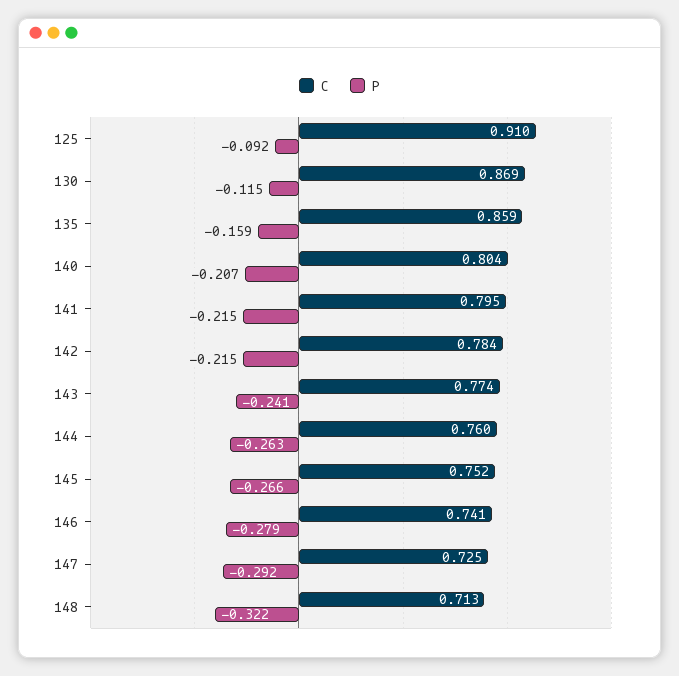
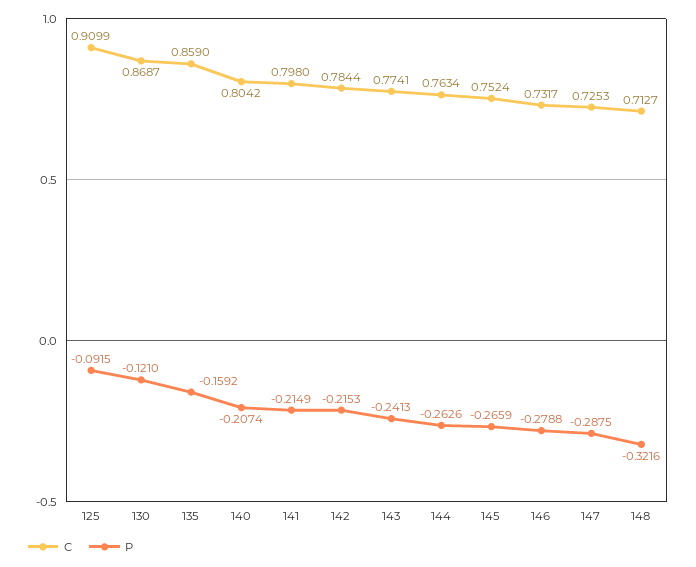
P, 130: -0.115 -> -0.121
C, 141: 0.795 -> 0.798
C, 144: 0.76 -> 0.7634
C, 146: 0.741 -> 0.7317
P, 147: -0.292 -> -0.2875

